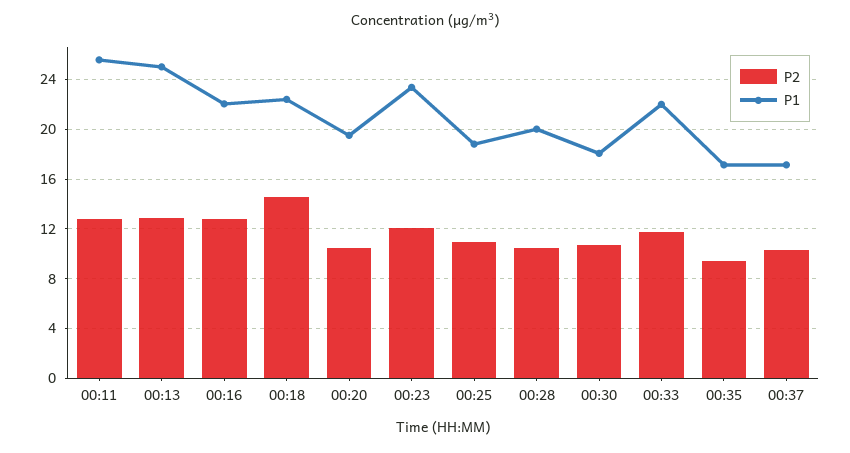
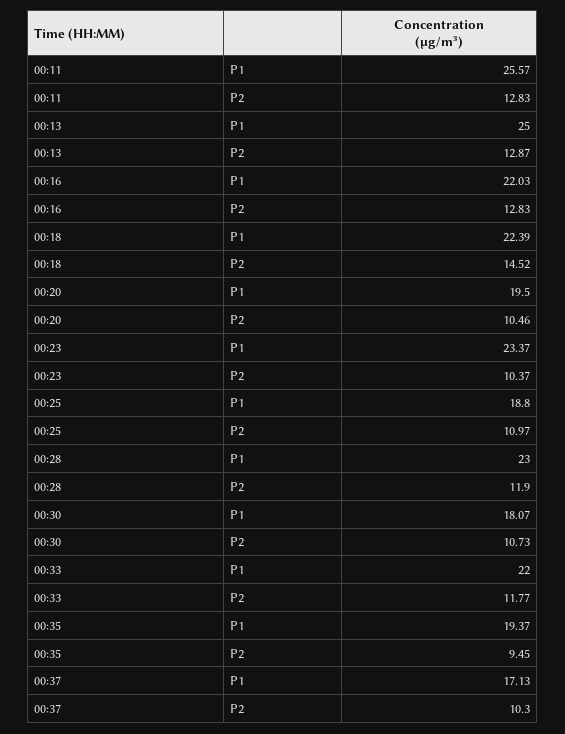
P2, 00:23: 12 -> 10.37
P2, 00:28: 10.5 -> 11.9
P1, 00:28: 20 -> 23
P1, 00:35: 17 -> 19.37

